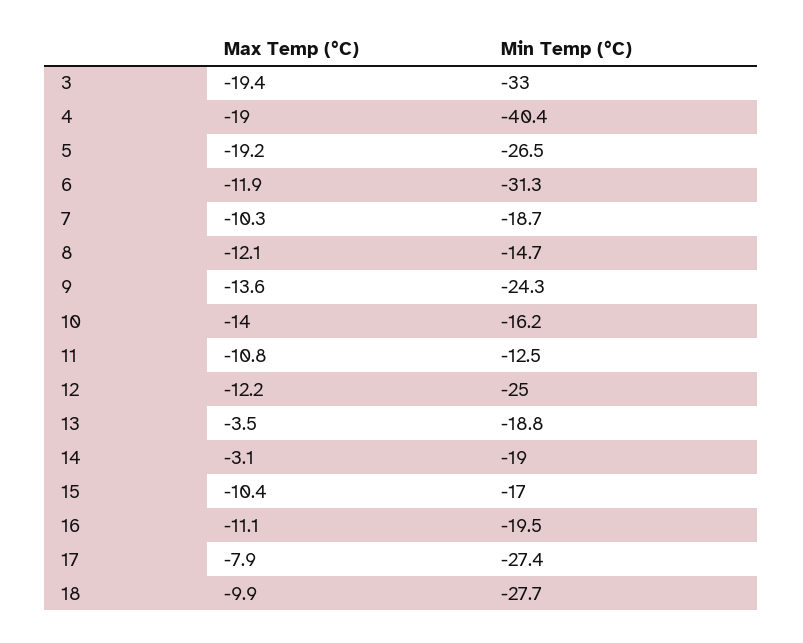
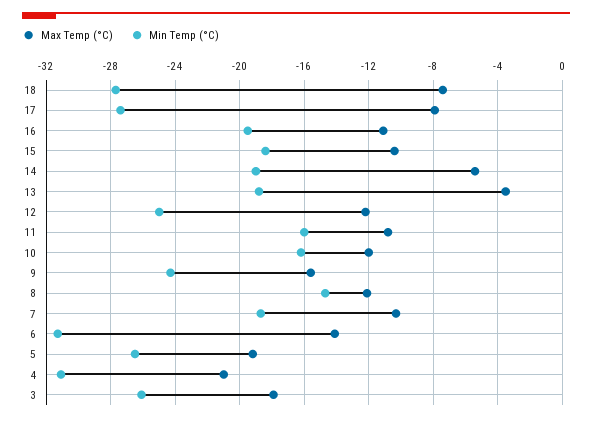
Max Temp (°C), 3: -19.4 -> -18
Min Temp (°C), 3: -33 -> -26
Max Temp (°C), 4: -19 -> -21
Min Temp (°C), 4: -40.4 -> -31
Max Temp (°C), 6: -11.9 -> -14
Max Temp (°C), 9: -13.6 -> -15.5
Max Temp (°C), 10: -14 -> -12
Min Temp (°C), 11: -12.5 -> -16
Max Temp (°C), 14: -3.1 -> -5.5
Min Temp (°C), 15: -17 -> -18.5
Max Temp (°C), 18: -9.9 -> -7.5

